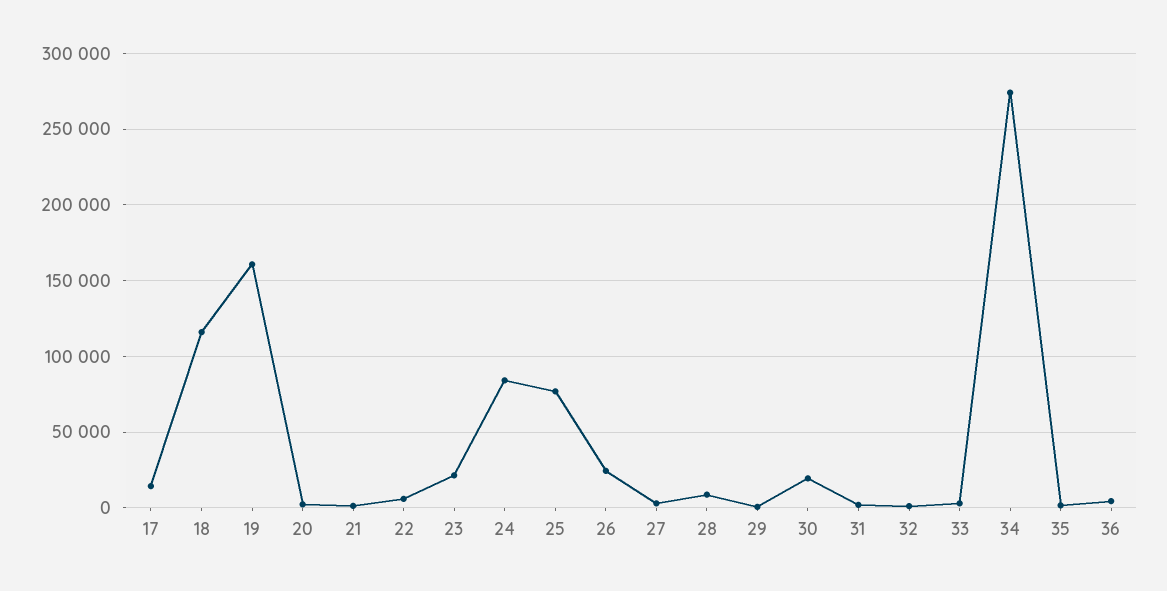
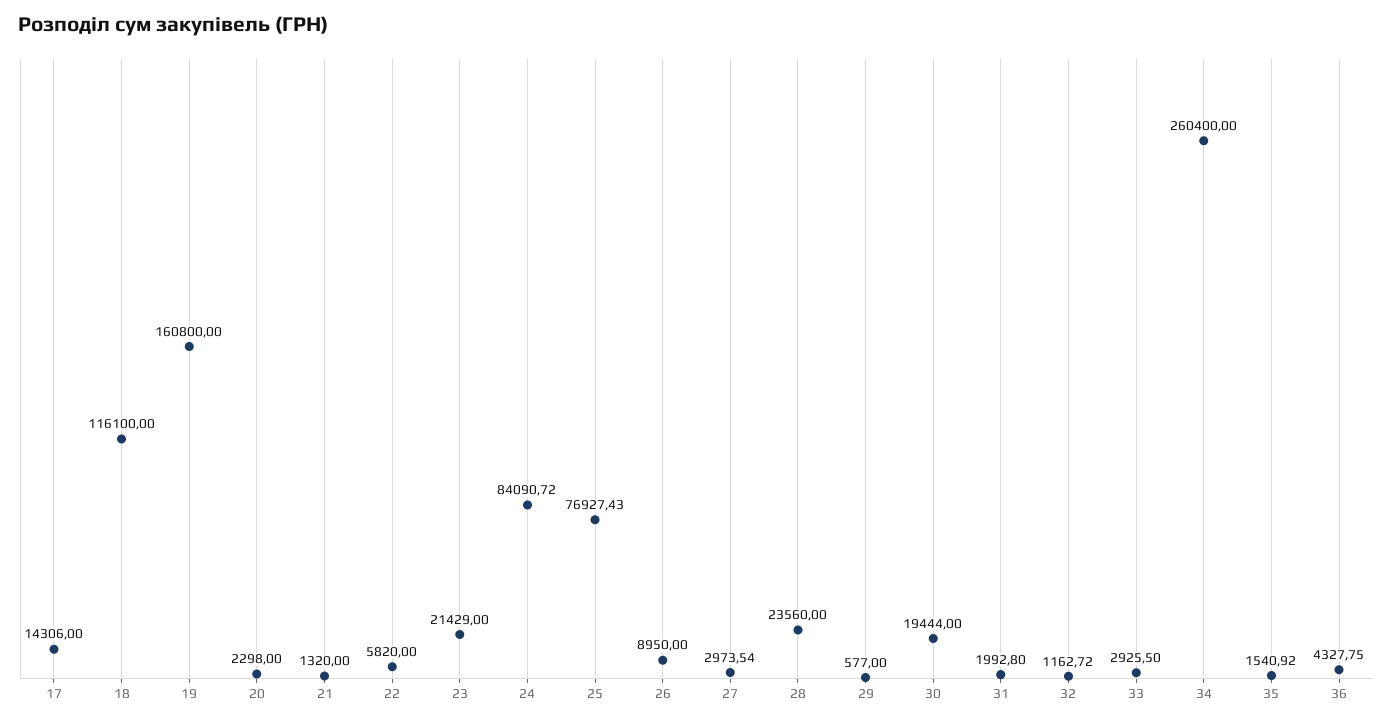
26: 25000 -> 8950
28: 10000 -> 23560
34: 275000 -> 260400

